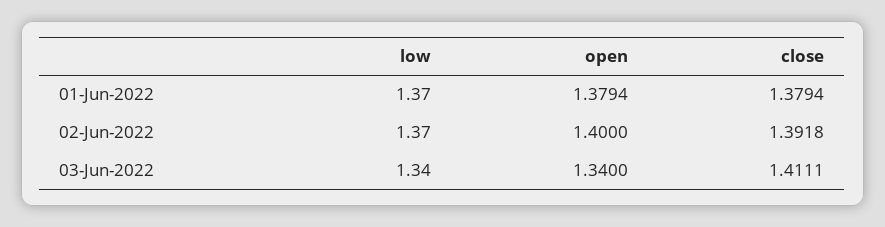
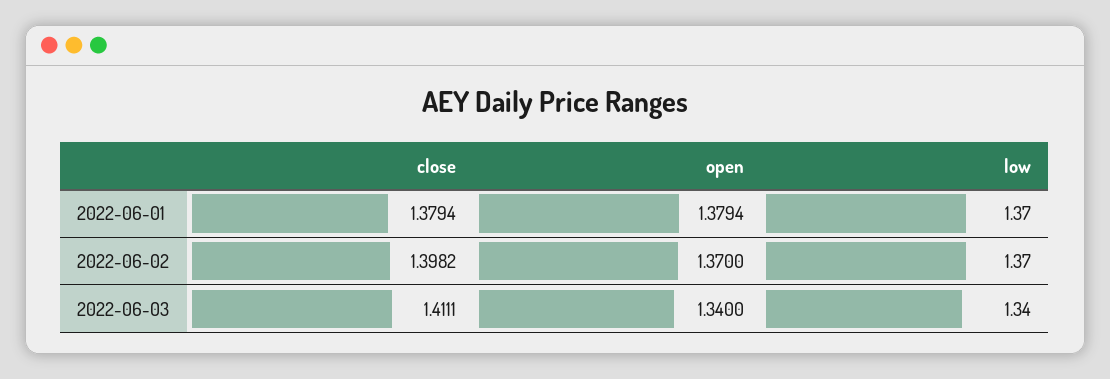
open, 02-Jun-2022: 1.4 -> 1.37
close, 02-Jun-2022: 1.3918 -> 1.3982

